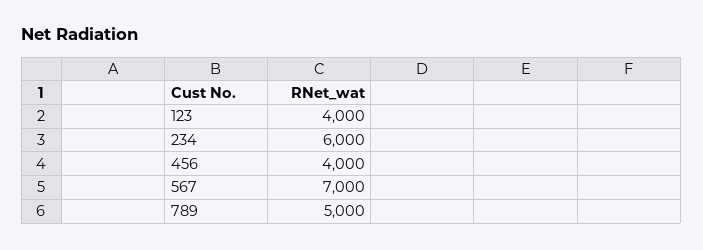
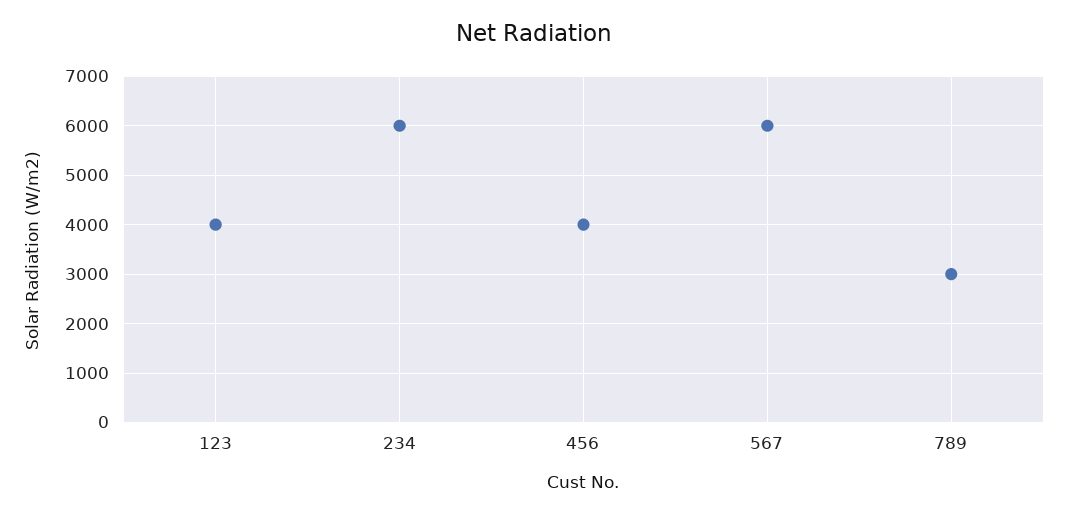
567: 7000 -> 6000
789: 5000 -> 3000

